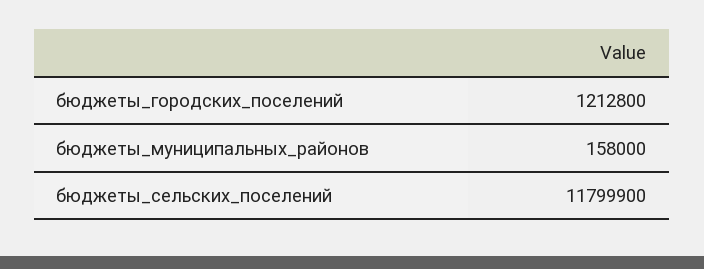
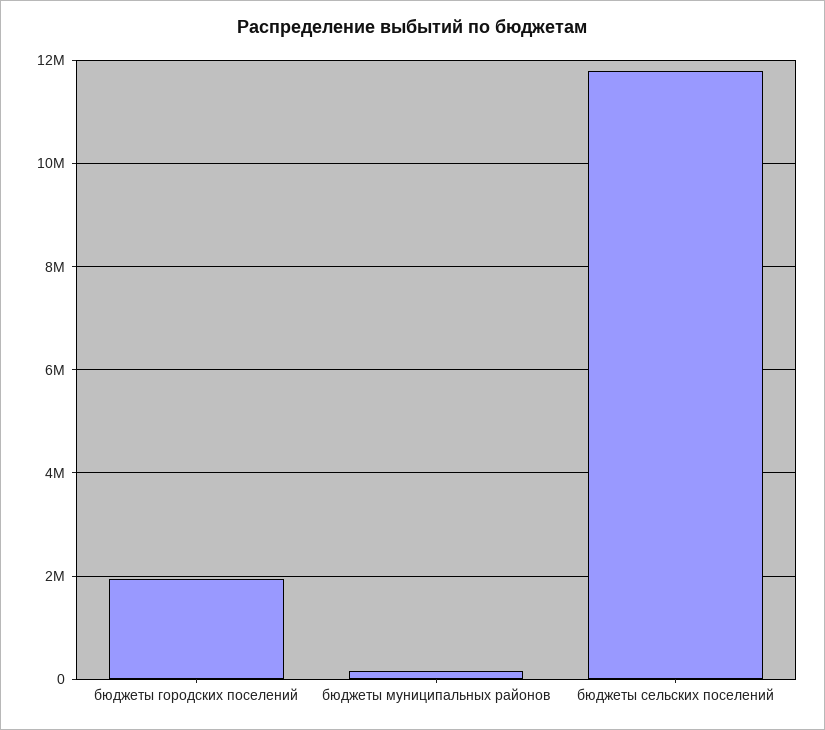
бюджеты_городских_поселений: 1212800 -> 2000000

